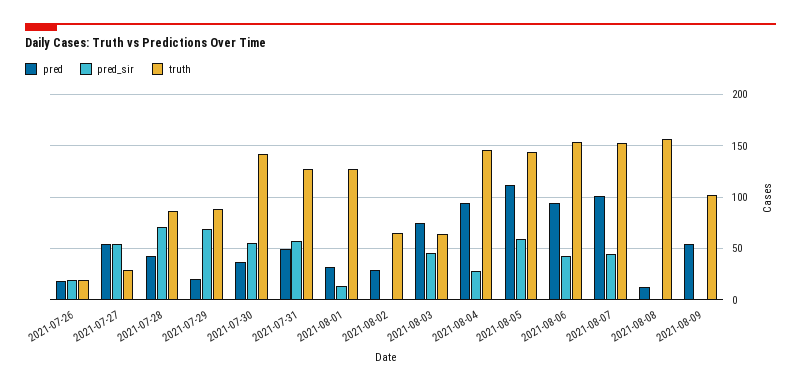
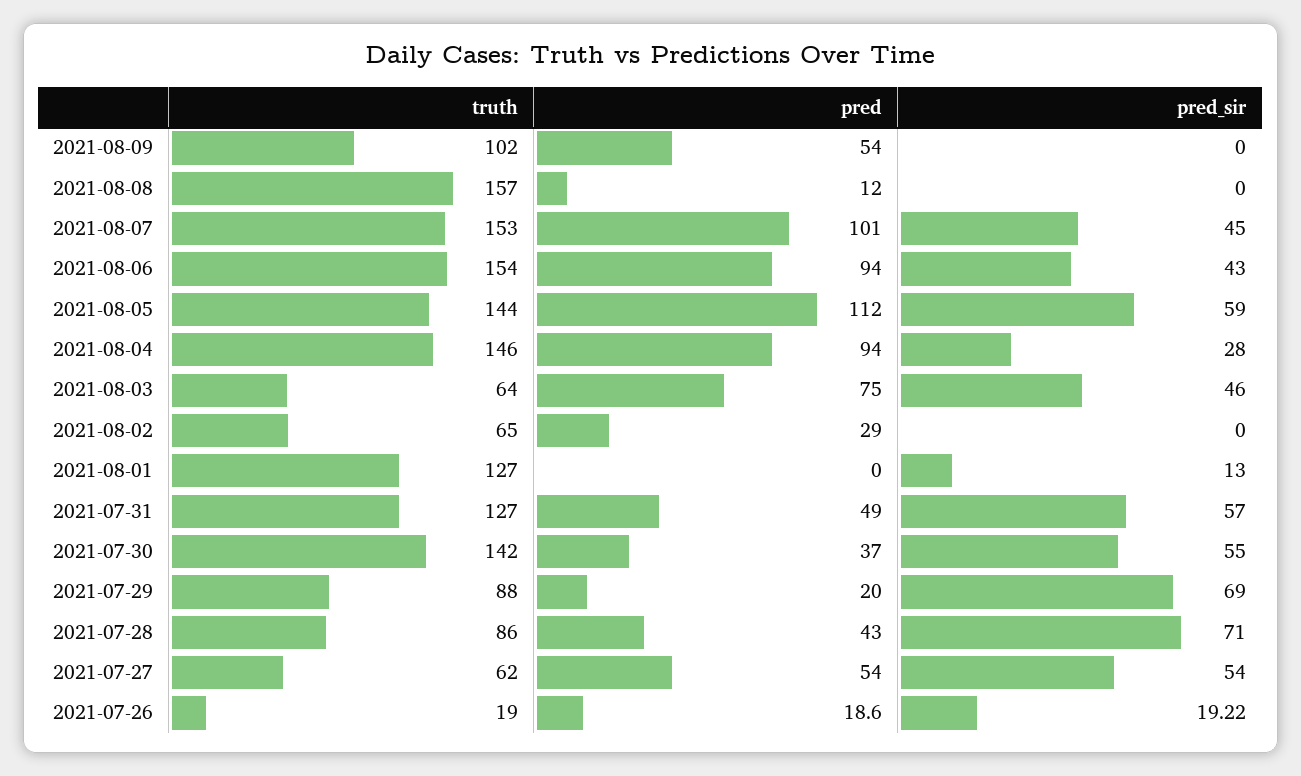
truth, 2021-07-27: 30 -> 62
pred, 2021-08-01: 30 -> 0

